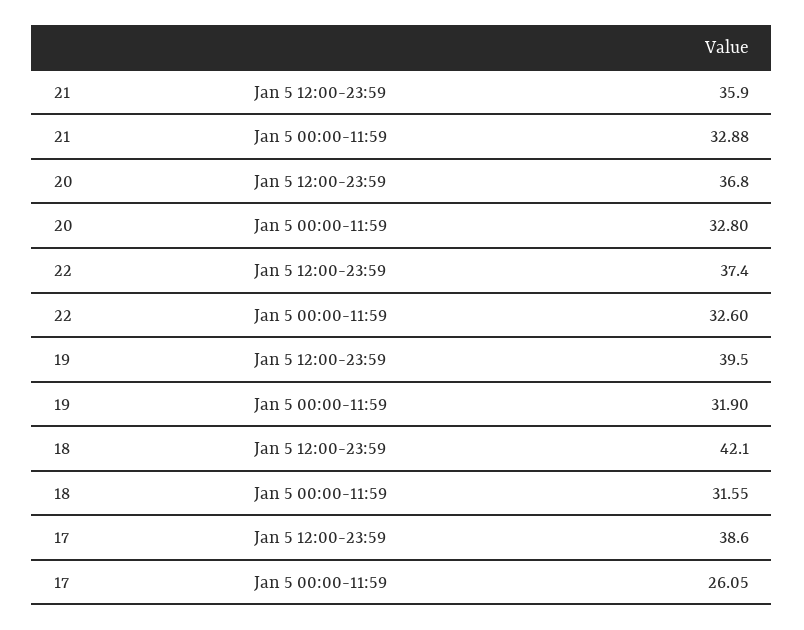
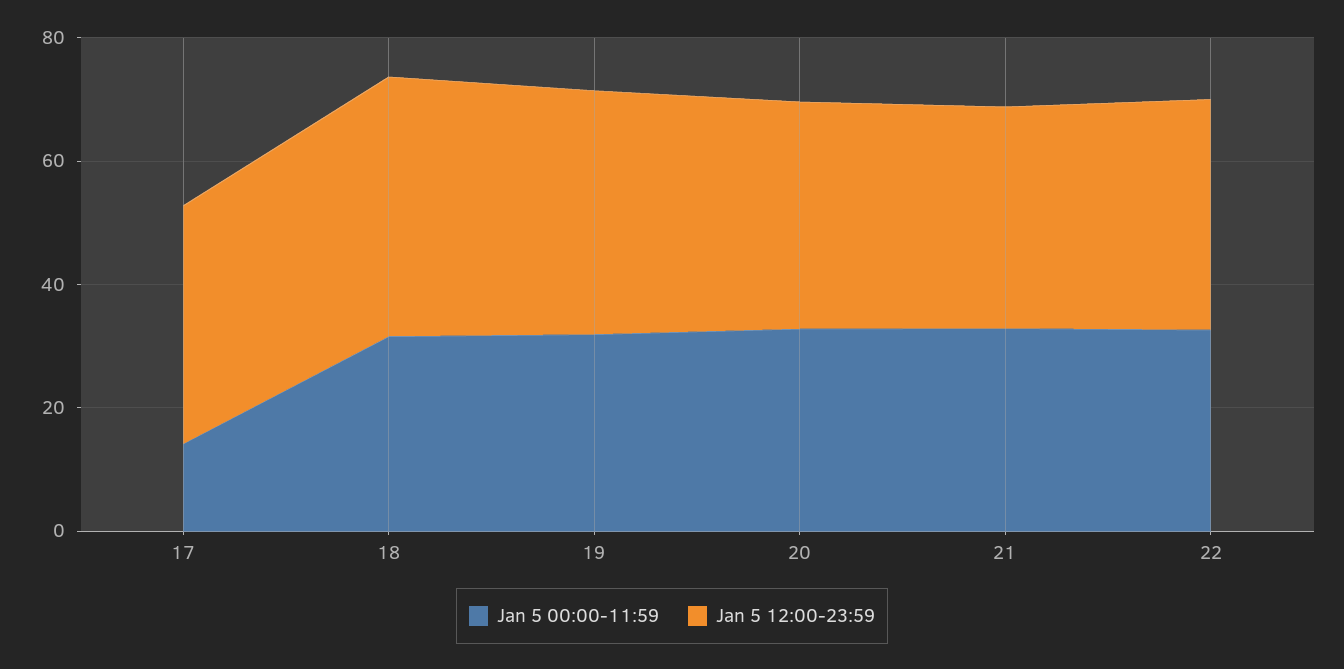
Jan 5 00:00-11:59, 17: 26.05 -> 15

